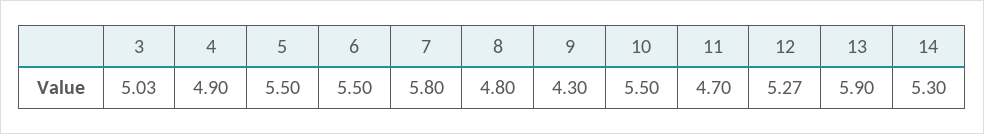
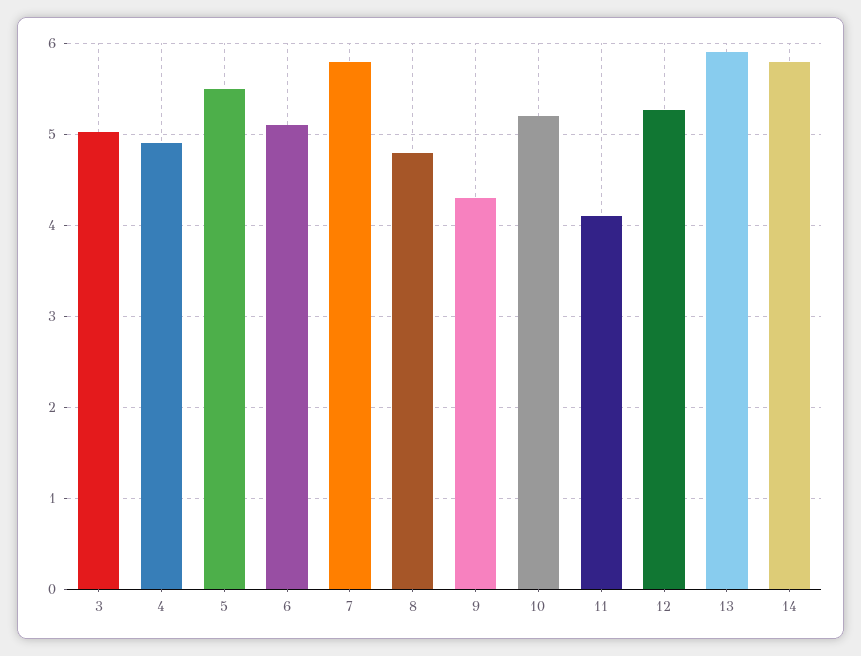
6: 5.5 -> 5.1
10: 5.5 -> 5.2
11: 4.7 -> 4.1
14: 5.3 -> 5.8

